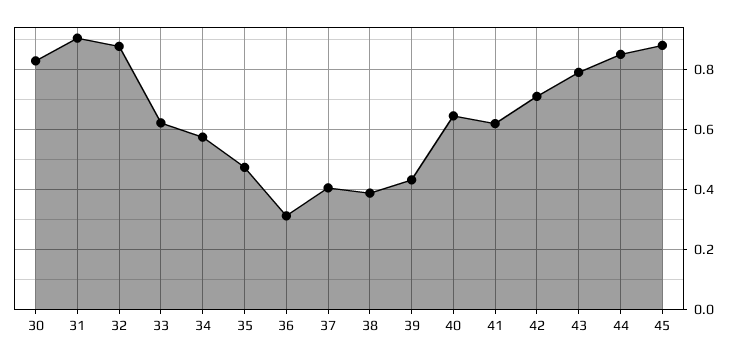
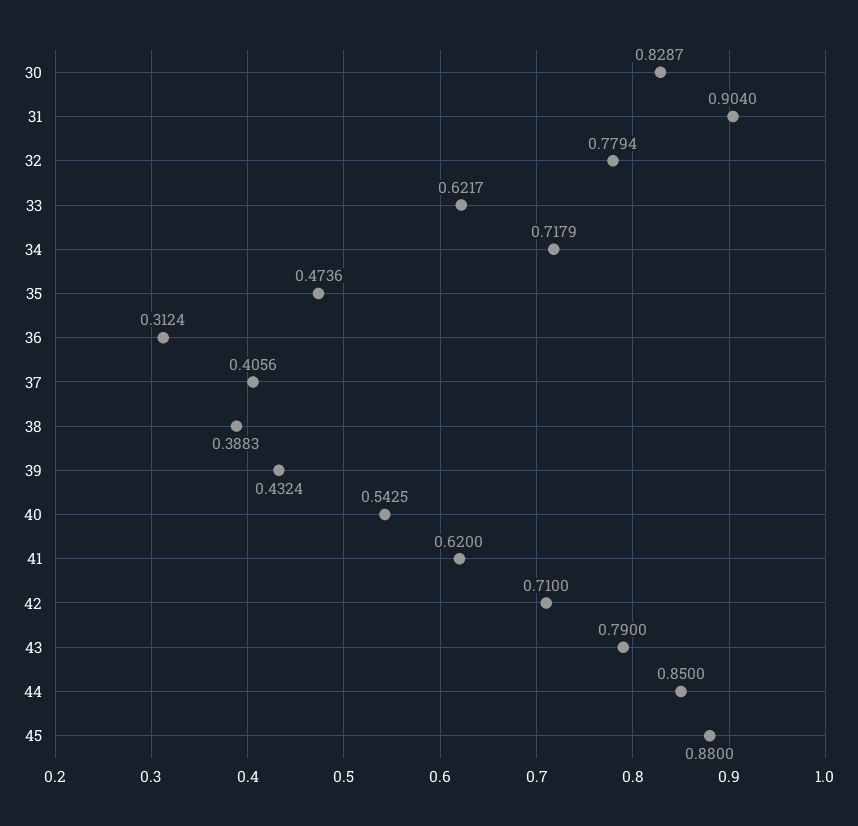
32: 0.88 -> 0.7794
34: 0.58 -> 0.7179
40: 0.64 -> 0.5425

